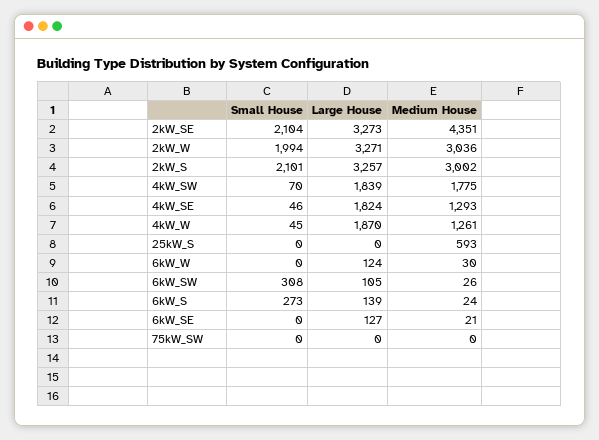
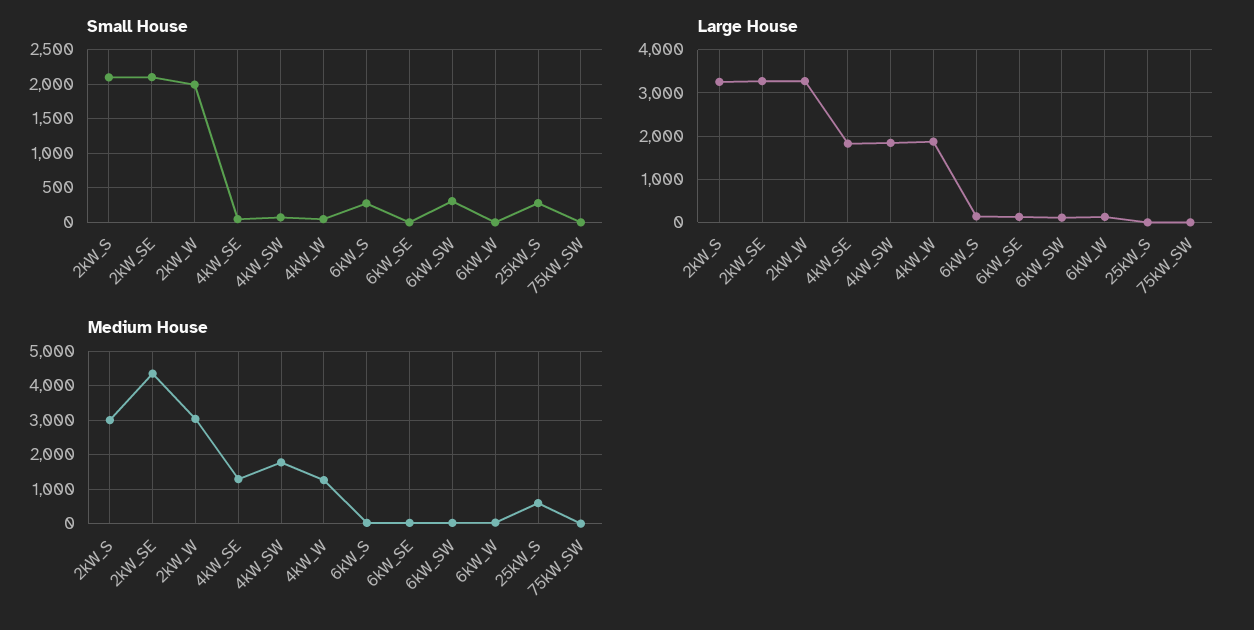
Small House, 25kW_S: 0 -> 300

